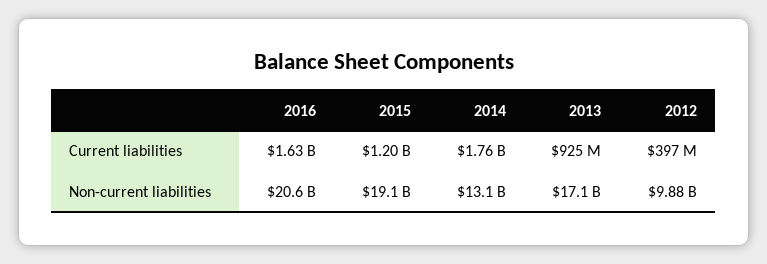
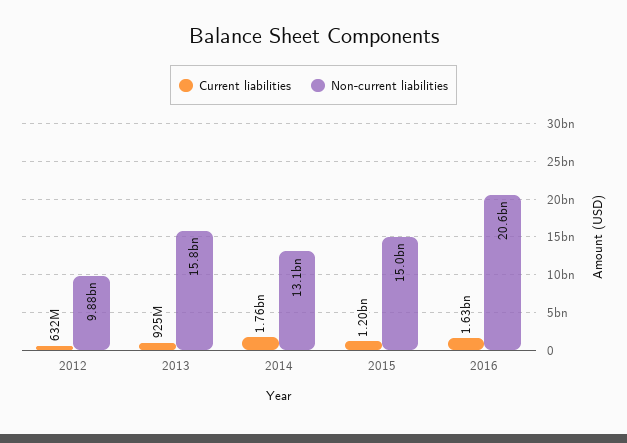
Current liabilities, 2012: 397000000 -> 632000000
Non-current liabilities, 2015: 19100000000 -> 15000000000
Non-current liabilities, 2013: 17100000000 -> 15800000000

